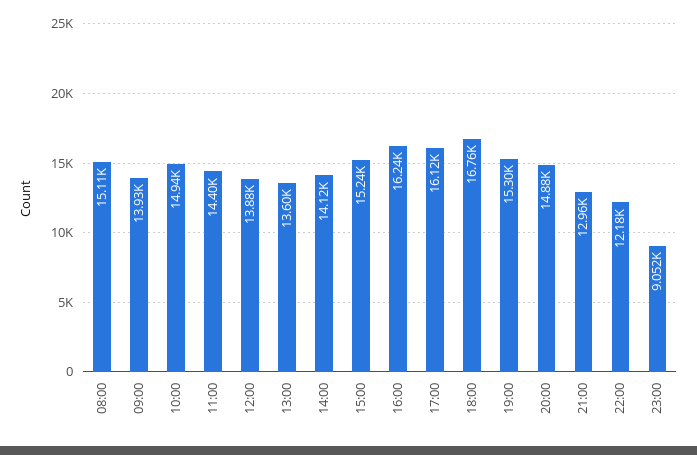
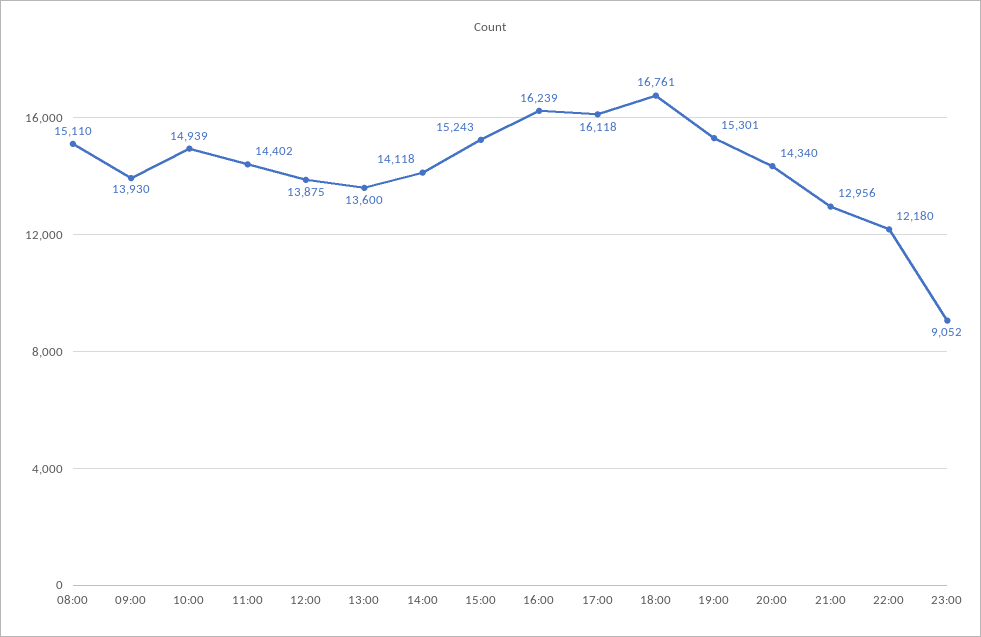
20:00: 14880 -> 14340

